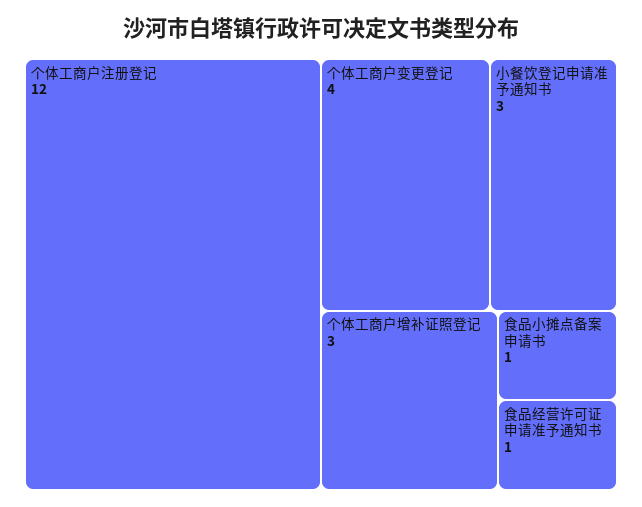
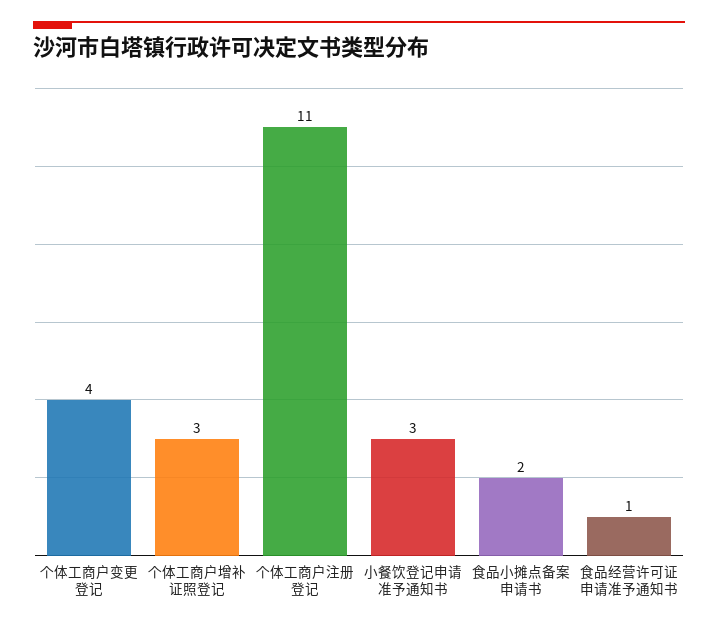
个体工商户注册登记: 12 -> 11
食品小摊点备案申请书: 1 -> 2

